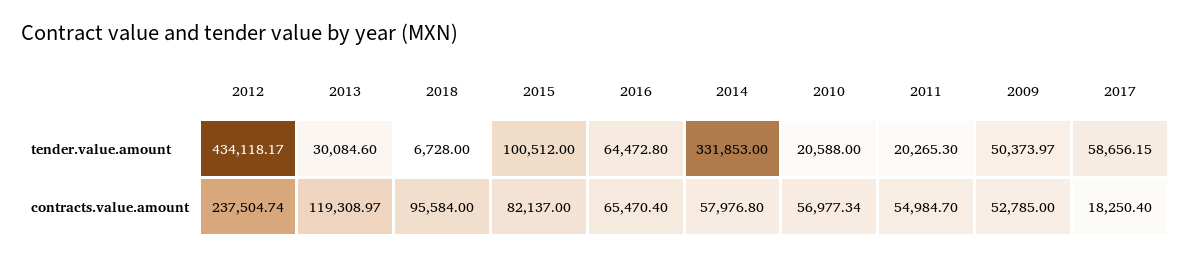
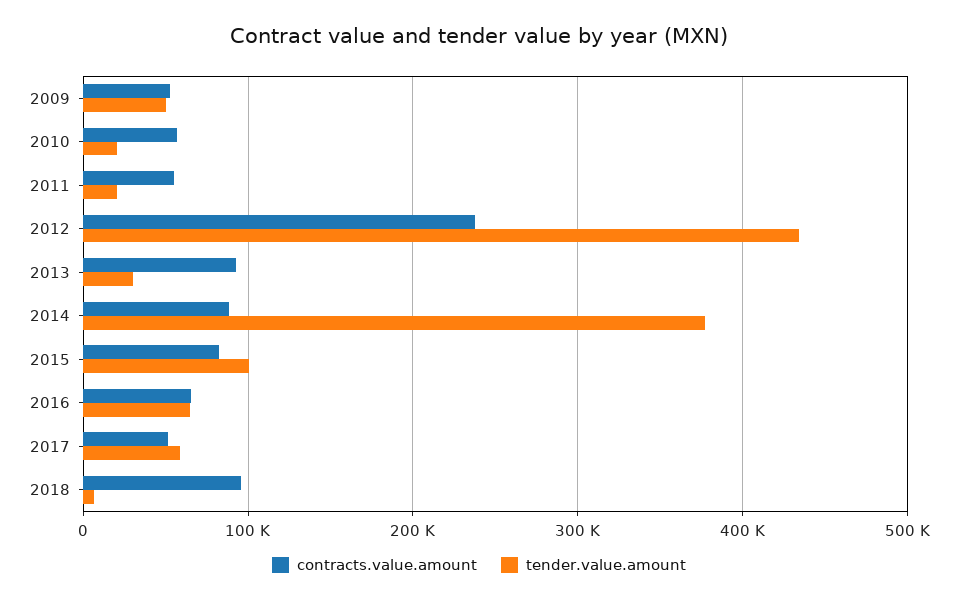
tender.value.amount, 2014: 331853 -> 380000
contracts.value.amount, 2013: 119308.97 -> 90000
contracts.value.amount, 2014: 57976.8 -> 90000
contracts.value.amount, 2017: 18250.4 -> 50000

